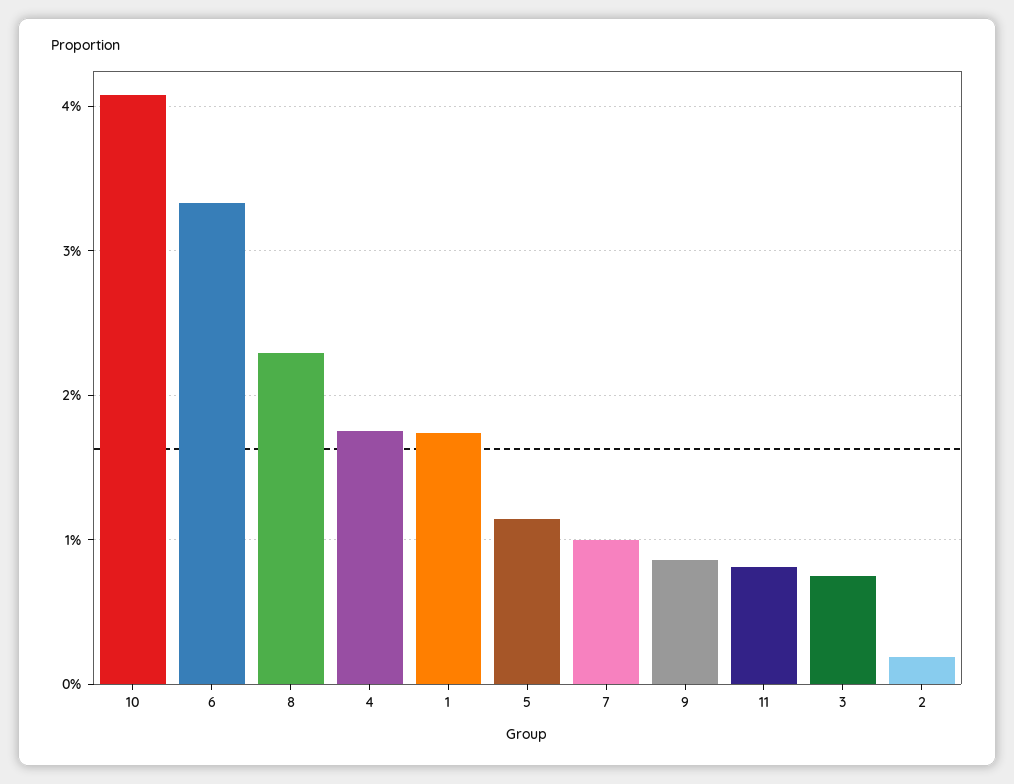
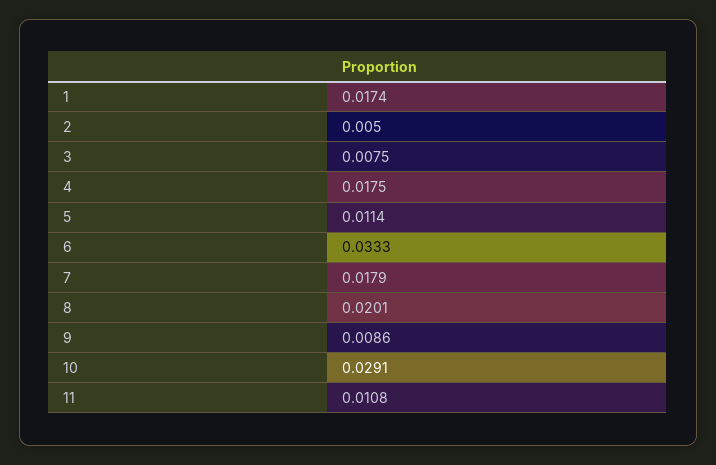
10: 0.041 -> 0.0291
8: 0.023 -> 0.0201
7: 0.01 -> 0.0179
11: 0.008 -> 0.0108
2: 0.002 -> 0.005

